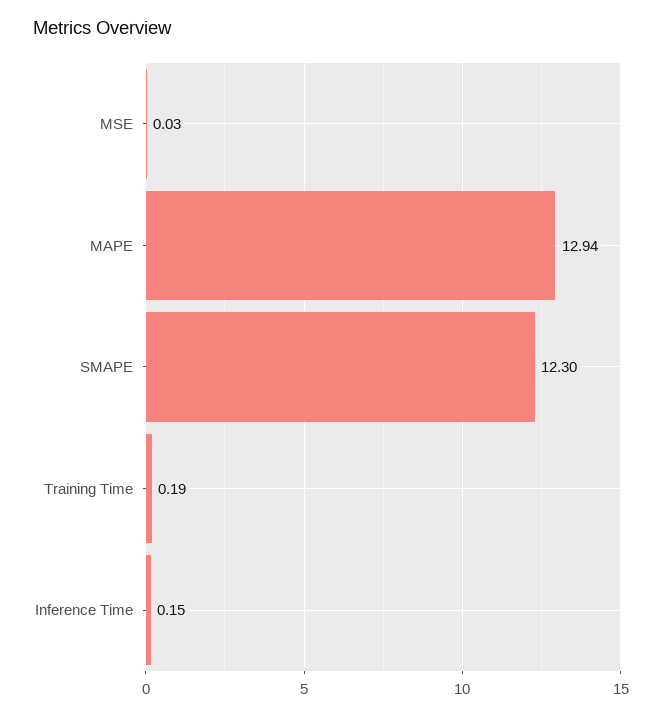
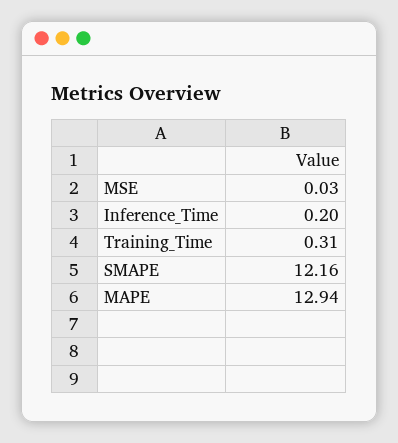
SMAPE: 12.3 -> 12.16
Training Time: 0.19 -> 0.31
Inference Time: 0.15 -> 0.2

